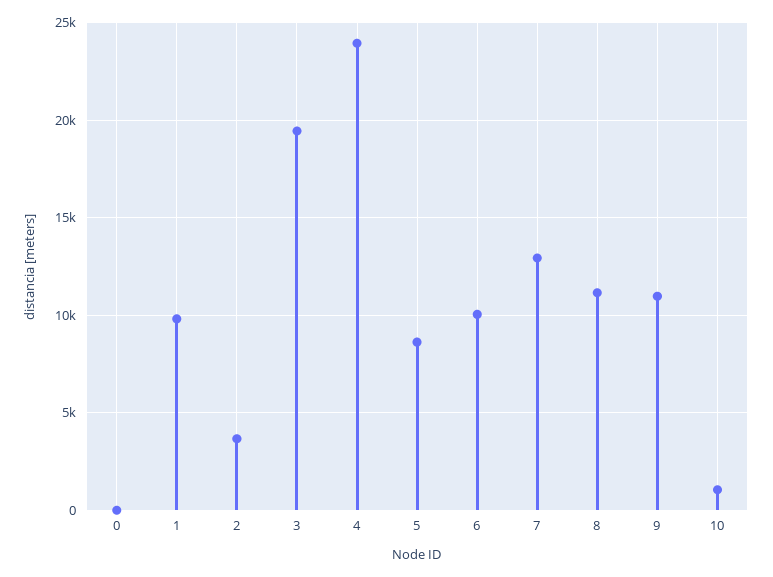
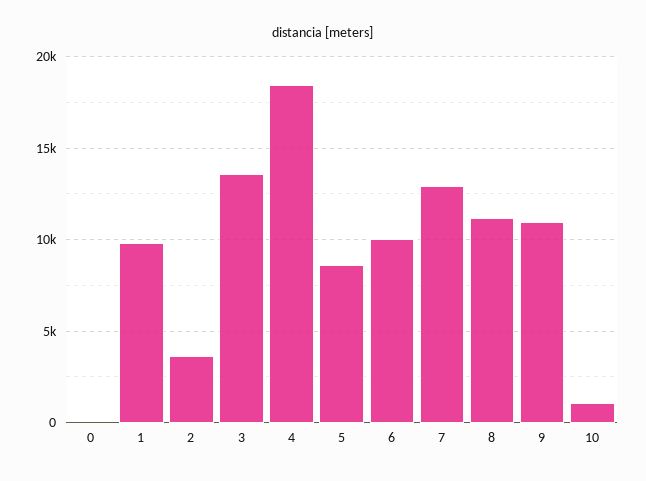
3: 19500 -> 13500
4: 24000 -> 18500

